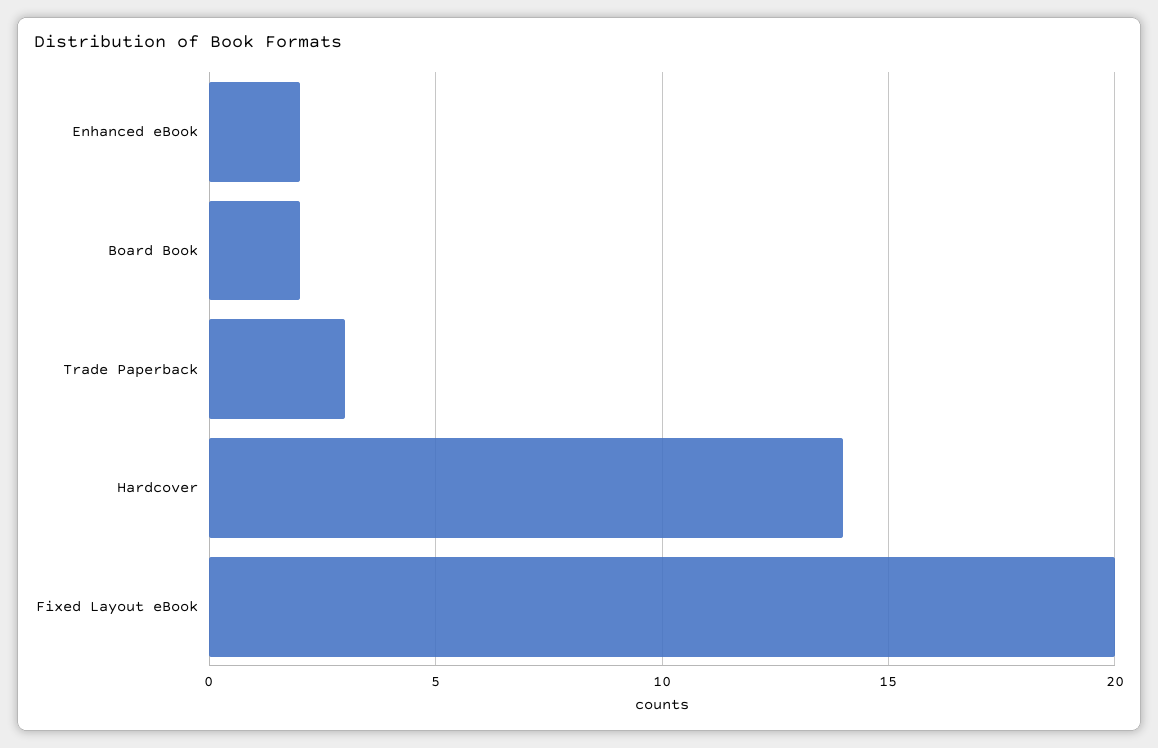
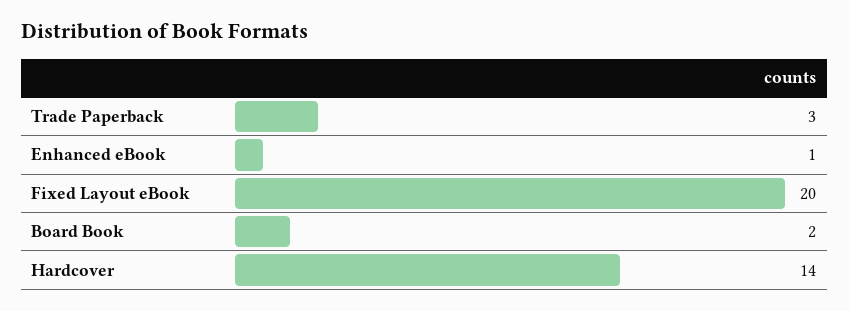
Enhanced eBook: 2 -> 1

